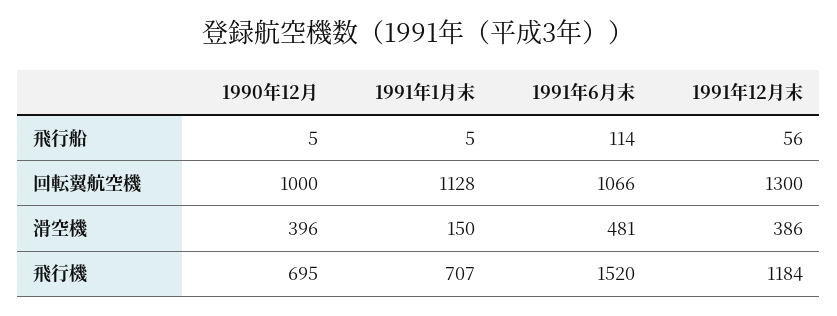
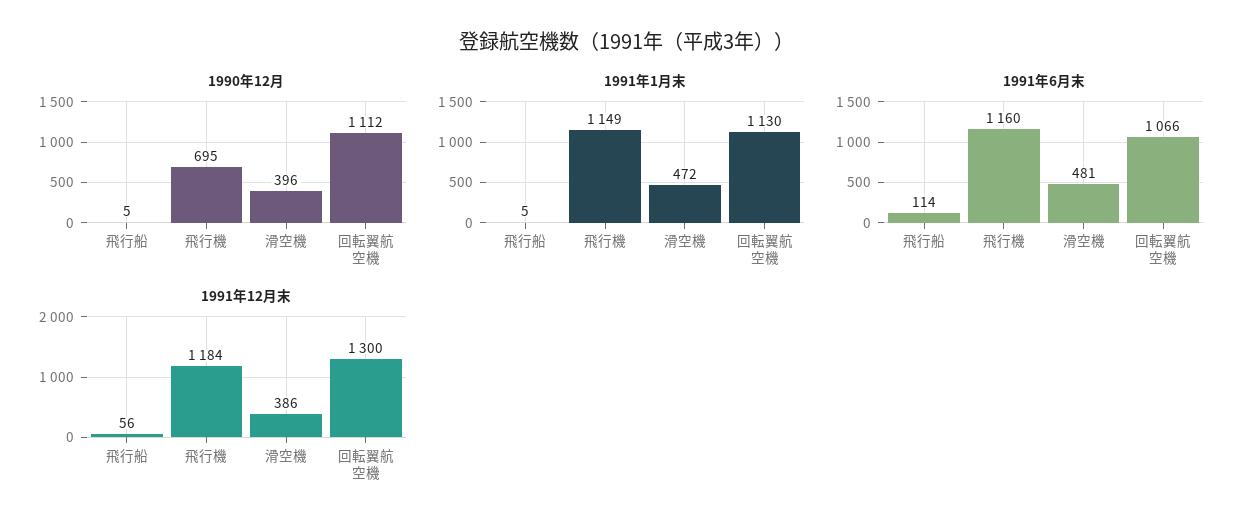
1990年12月, 回転翼航空機: 1000 -> 1112
1991年1月末, 回転翼航空機: 1128 -> 1130
1991年1月末, 滑空機: 150 -> 472
1991年1月末, 飛行機: 707 -> 1149
1991年6月末, 飛行機: 1520 -> 1160

